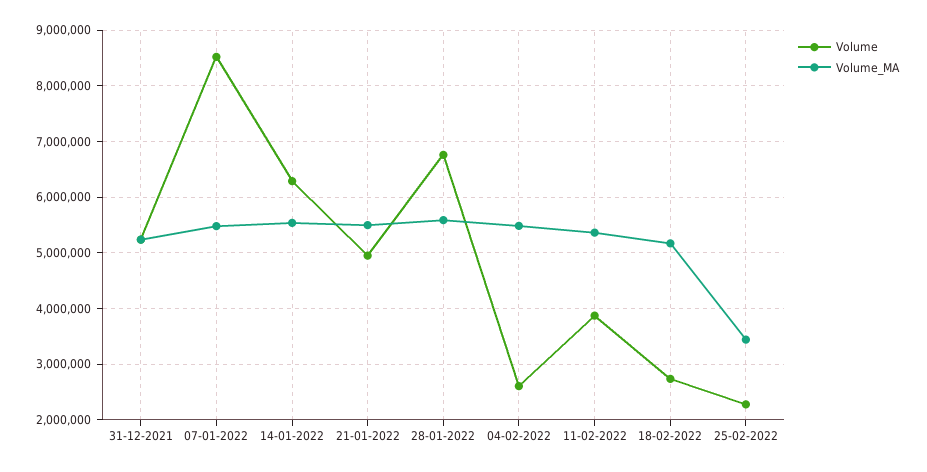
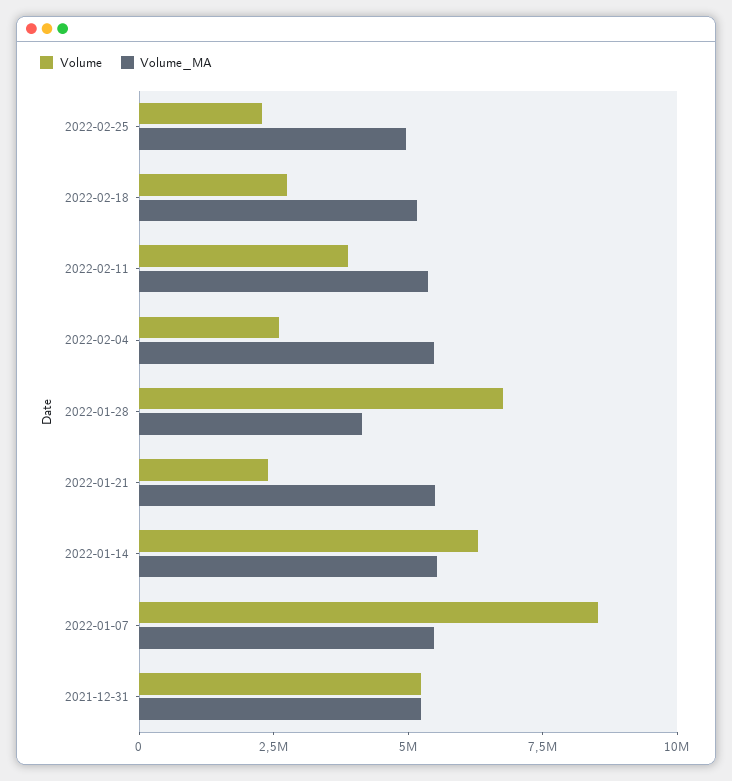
Volume, 21-01-2022: 5000000 -> 2500000
Volume_MA, 28-01-2022: 5600000 -> 4000000
Volume_MA, 25-02-2022: 3400000 -> 5000000

